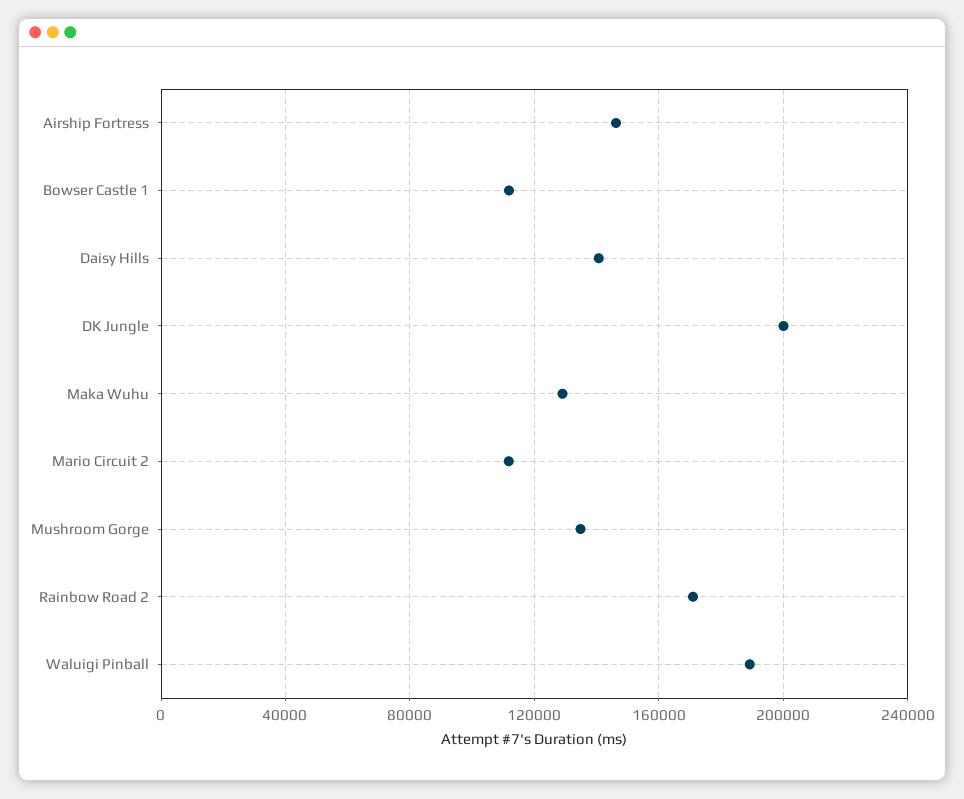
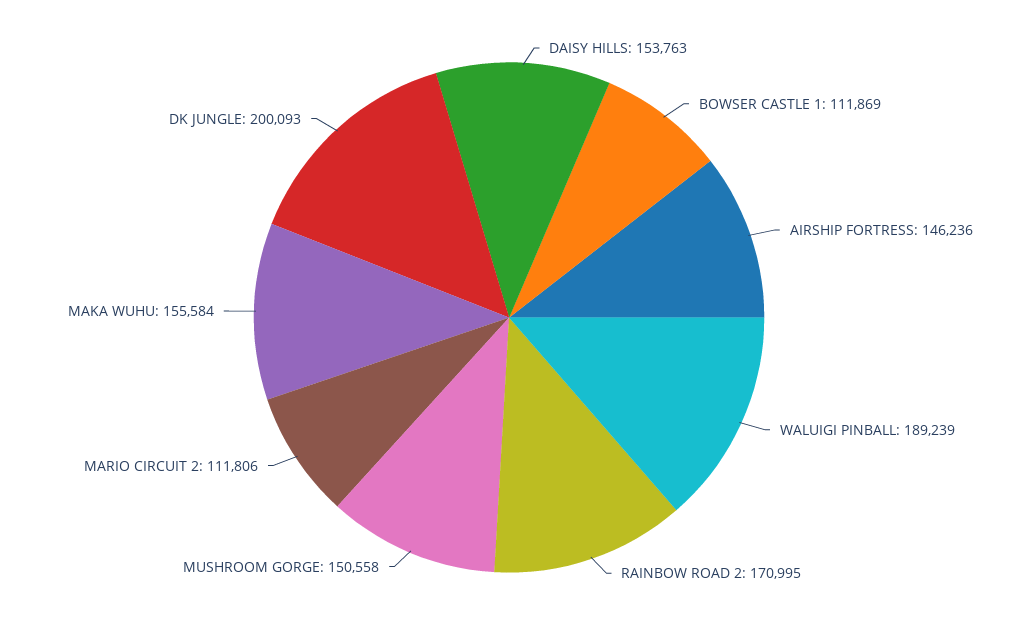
Daisy Hills: 140000 -> 153763
Maka Wuhu: 130000 -> 155584
Mushroom Gorge: 135000 -> 150558

